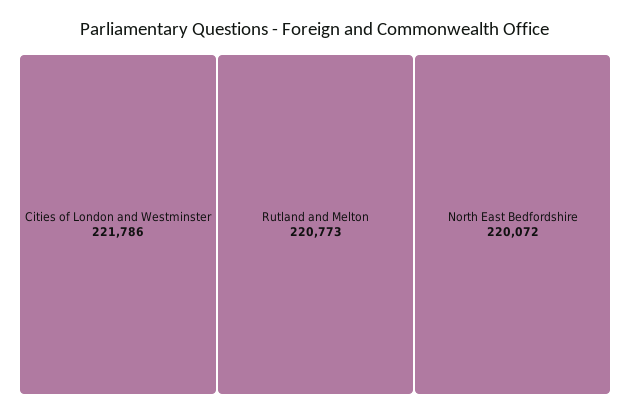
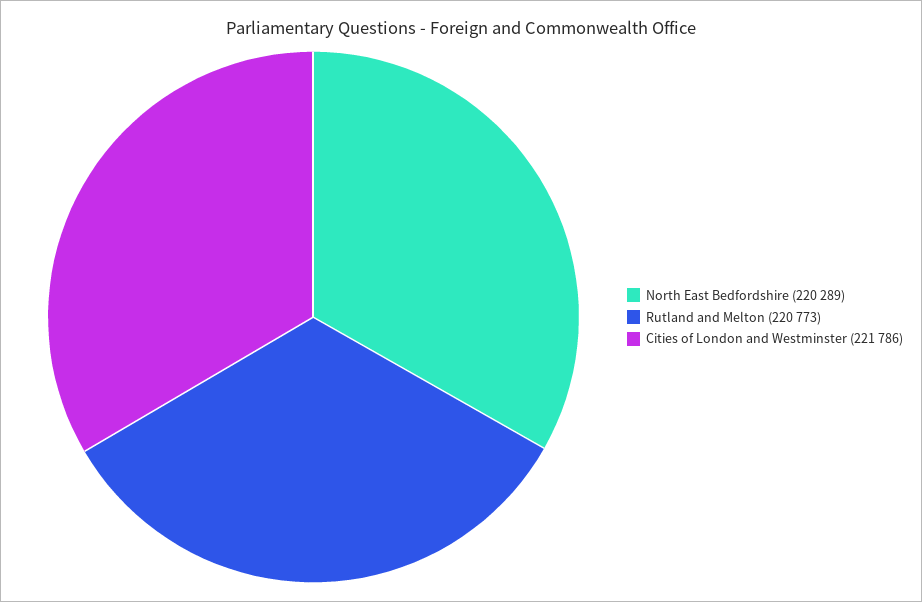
North East Bedfordshire: 220072 -> 220289

